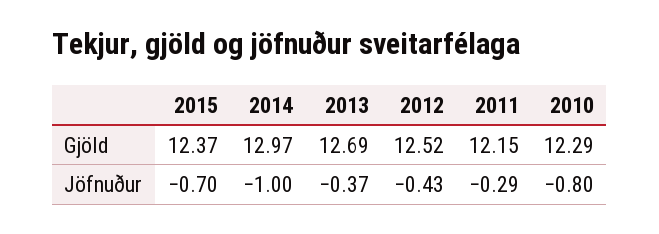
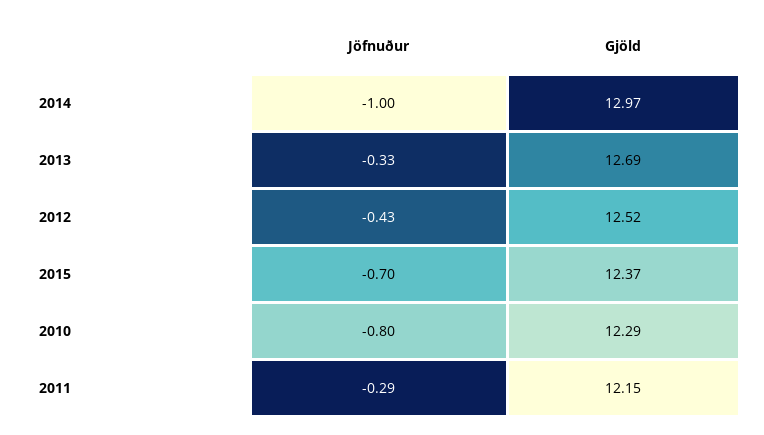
2013, Jöfnuður: -0.37 -> -0.33

